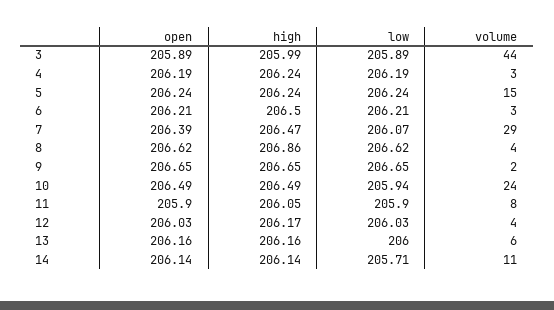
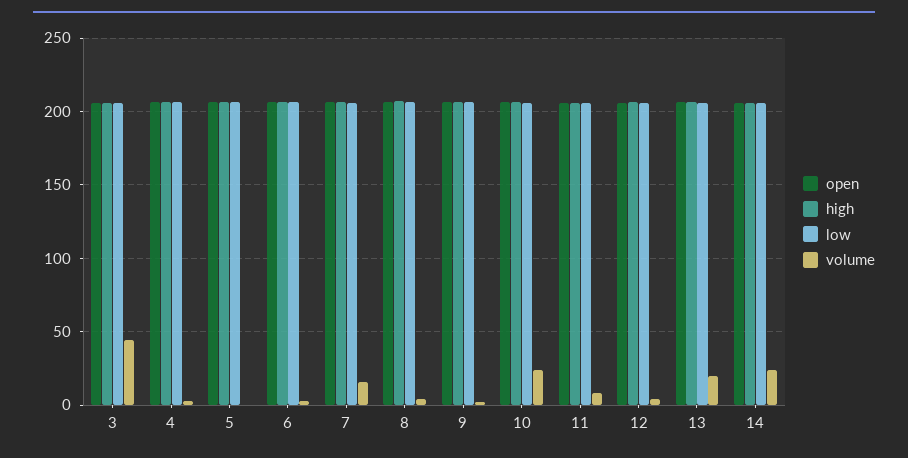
volume, 5: 15 -> 0
volume, 7: 29 -> 15
volume, 13: 6 -> 20
volume, 14: 11 -> 25

